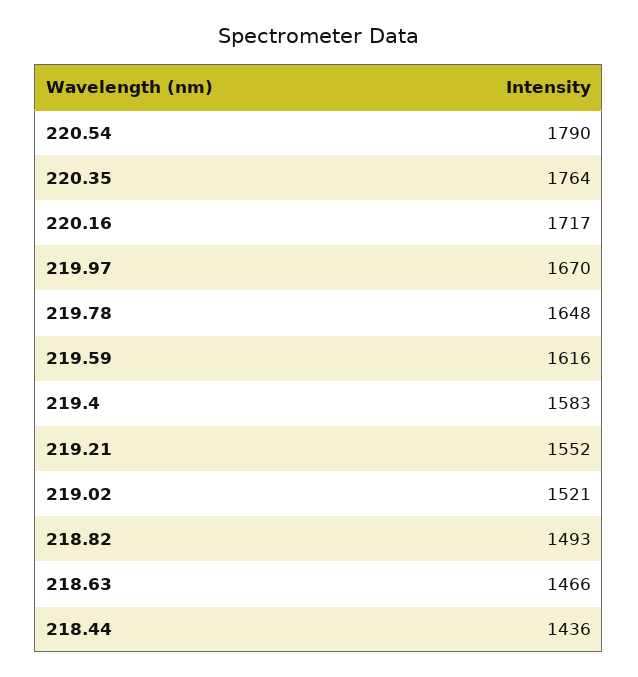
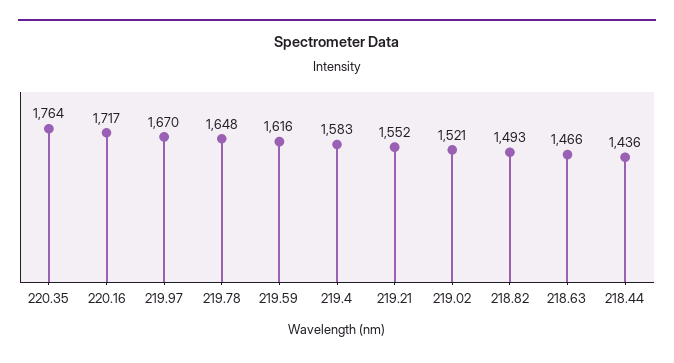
220.54: 1790 -> none

